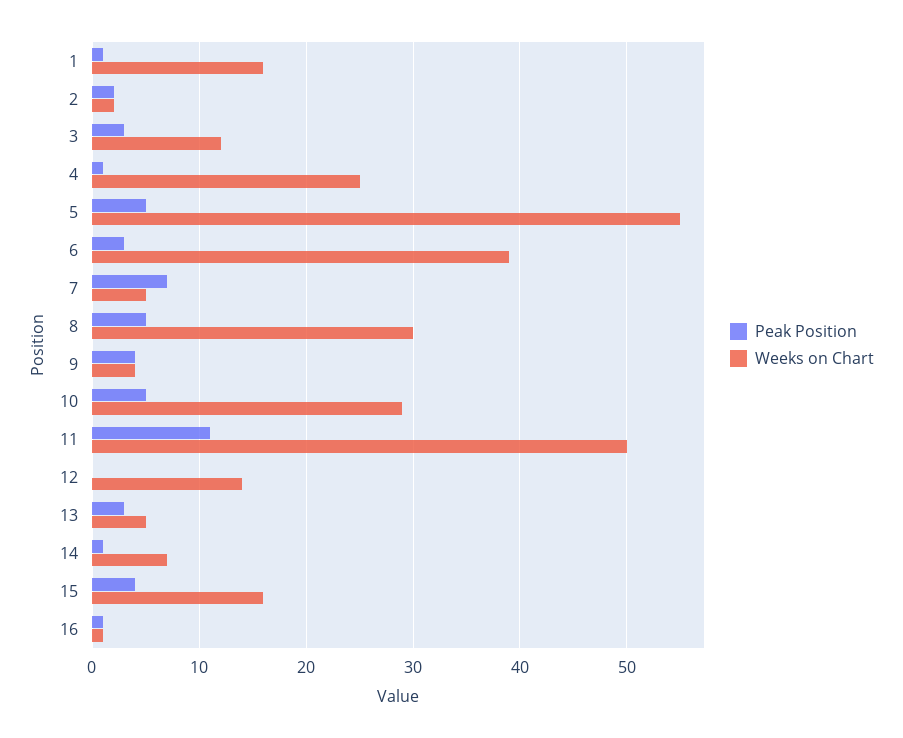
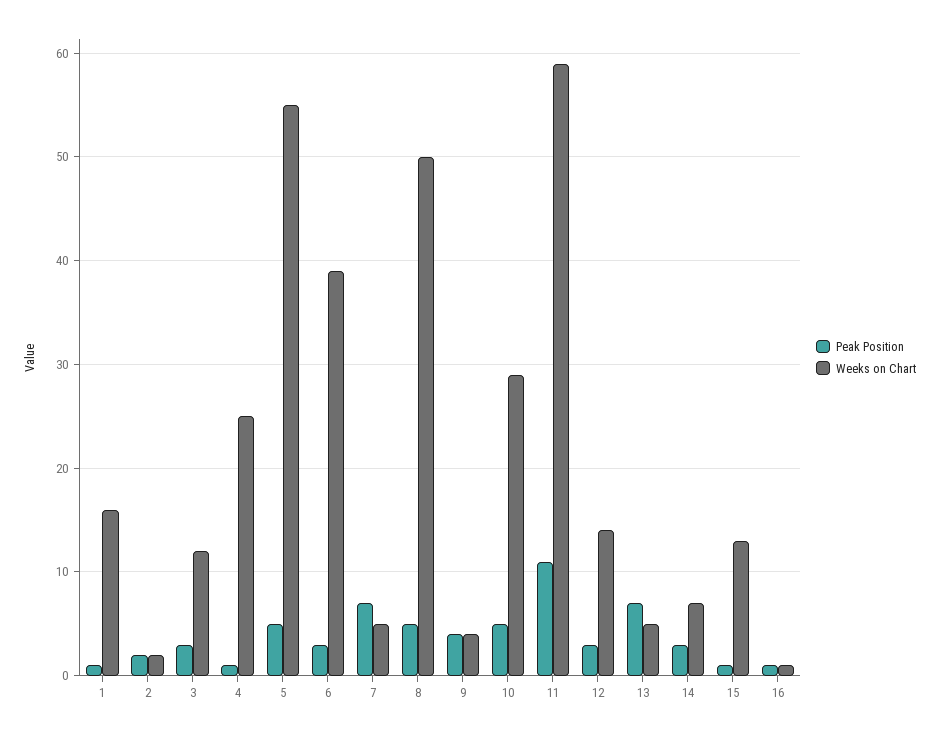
Weeks on Chart, 8: 30 -> 50
Weeks on Chart, 11: 50 -> 59
Peak Position, 12: 0 -> 3
Peak Position, 13: 3 -> 7
Peak Position, 14: 1 -> 3
Peak Position, 15: 4 -> 1
Weeks on Chart, 15: 16 -> 13

